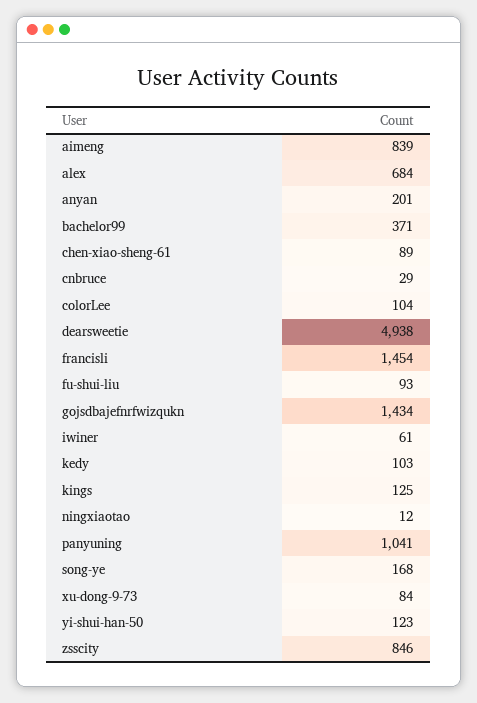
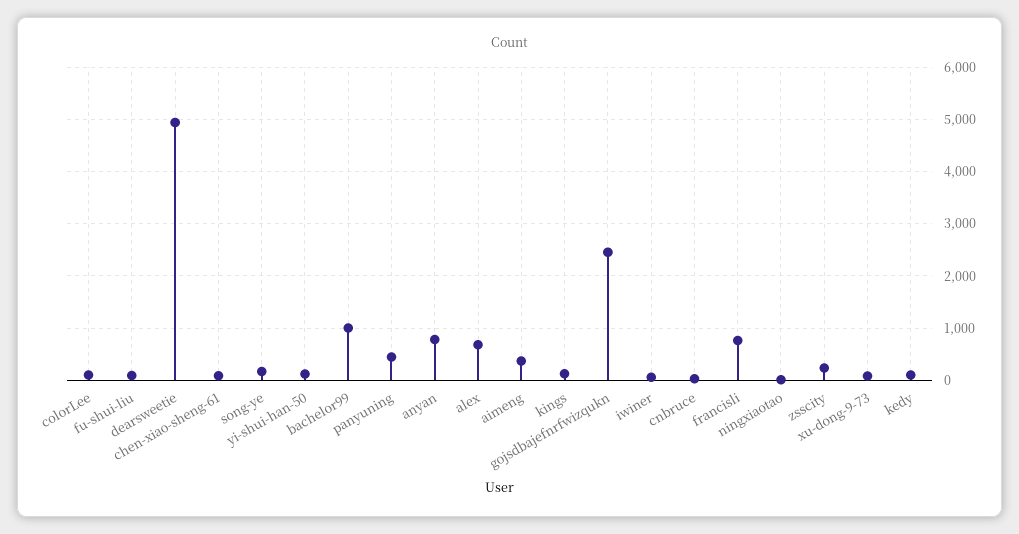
aimeng: 839 -> 400
anyan: 201 -> 800
bachelor99: 371 -> 1000
francisli: 1454 -> 800
gojsdbajefnrfwizqukn: 1434 -> 2400
panyuning: 1041 -> 400
zsscity: 846 -> 200

